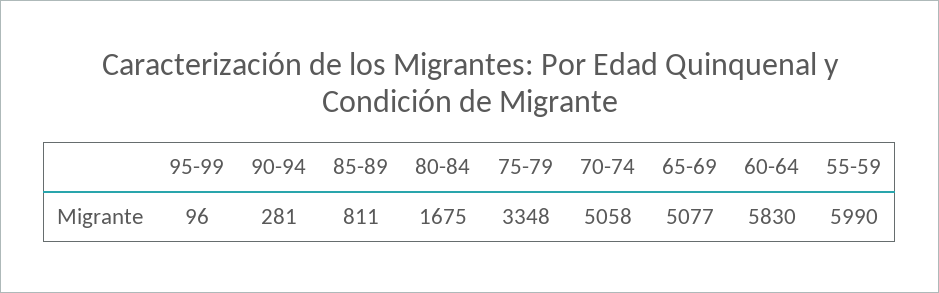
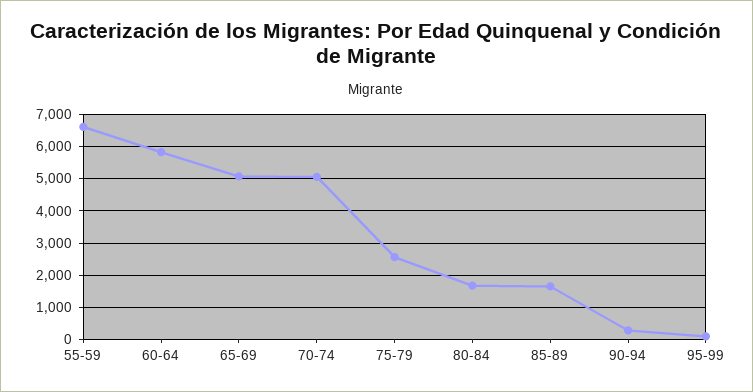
85-89: 811 -> 1600
75-79: 3348 -> 2600
55-59: 5990 -> 6600

